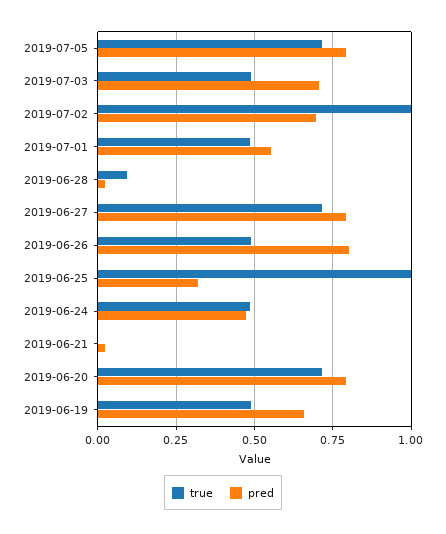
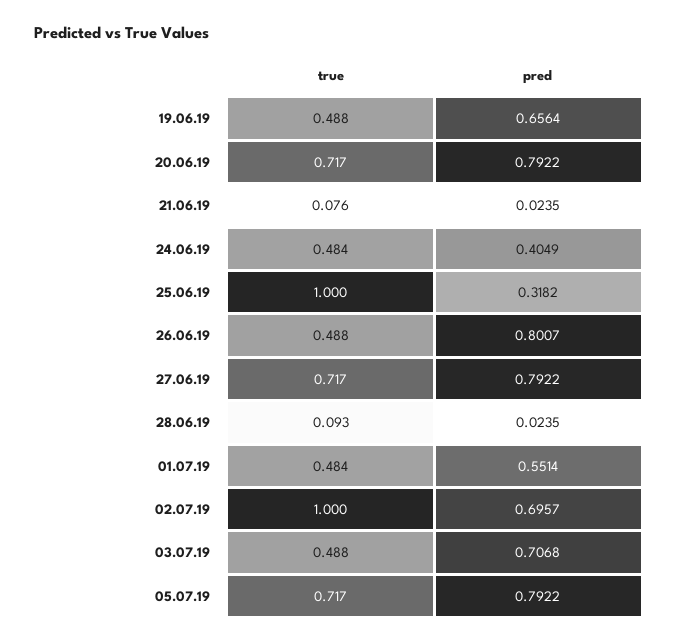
pred, 2019-06-24: 0.475 -> 0.4049
true, 2019-06-21: 0 -> 0.076

